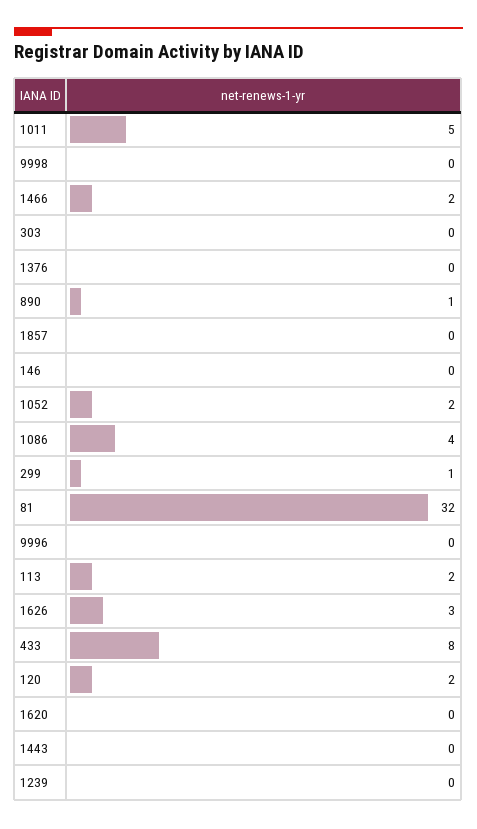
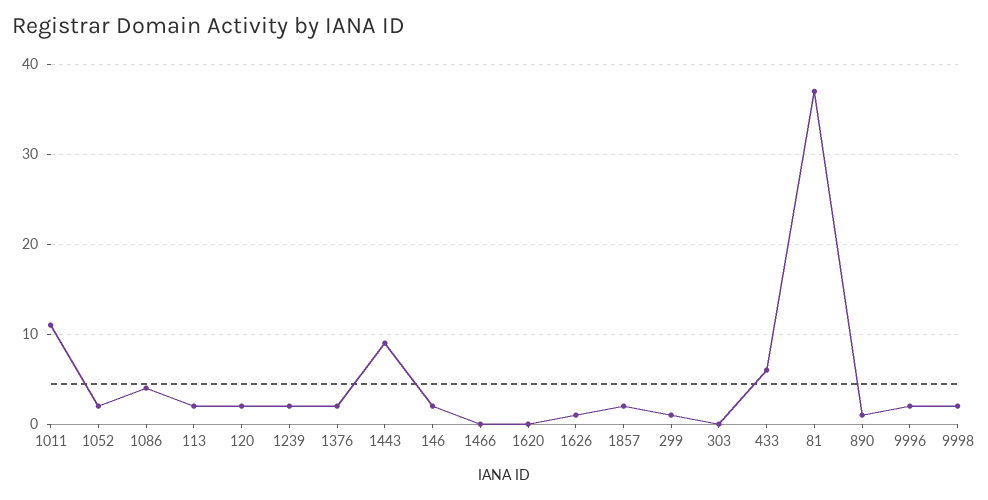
1011: 5 -> 11
9998: 0 -> 2
1466: 2 -> 0
1376: 0 -> 2
1857: 0 -> 2
146: 0 -> 2
81: 32 -> 37
9996: 0 -> 2
1626: 3 -> 1
433: 8 -> 6
1443: 0 -> 9
1239: 0 -> 2

